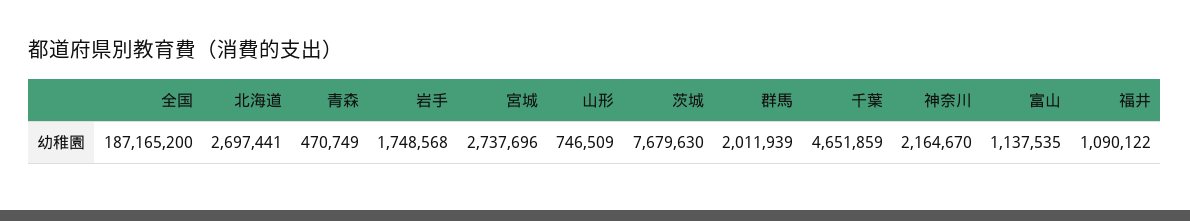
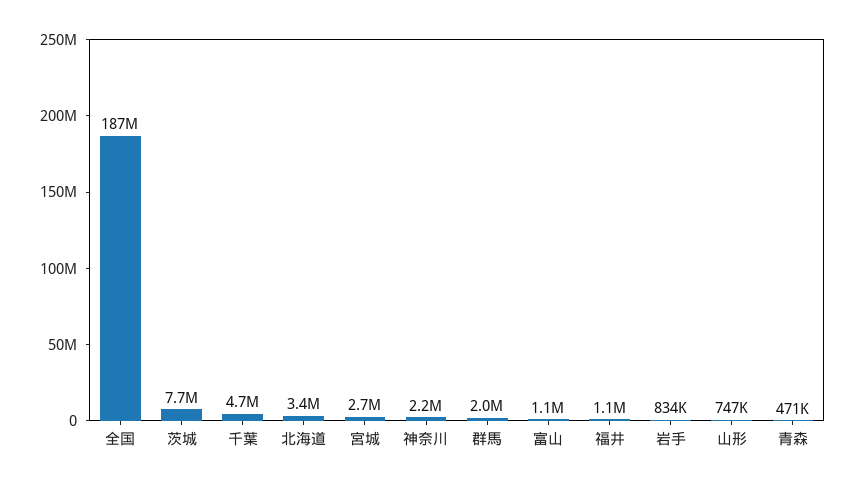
北海道: 2697441 -> 3400000
岩手: 1748568 -> 834000

